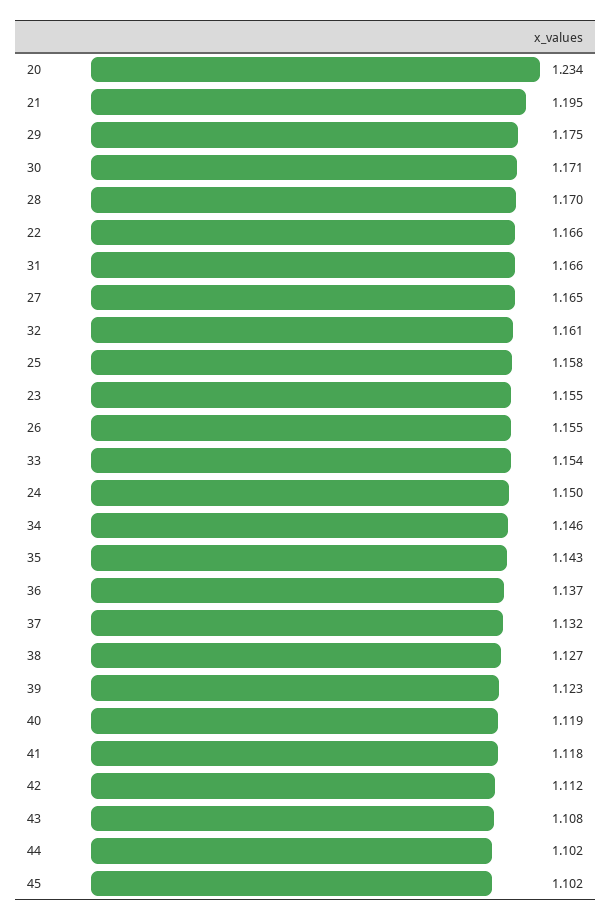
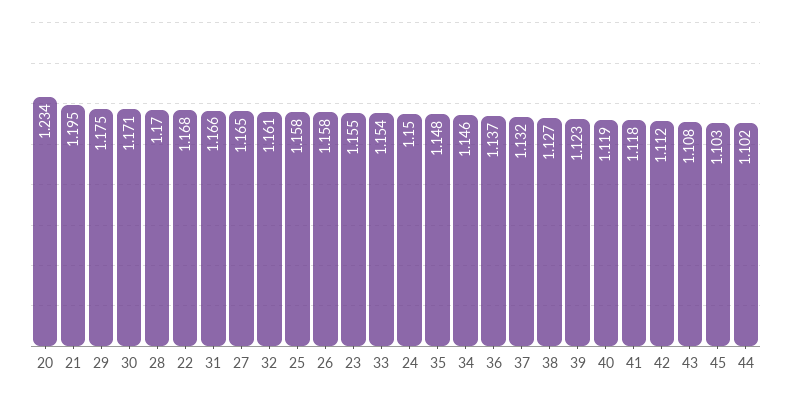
22: 1.166 -> 1.168
26: 1.155 -> 1.158
35: 1.143 -> 1.148
45: 1.102 -> 1.103

